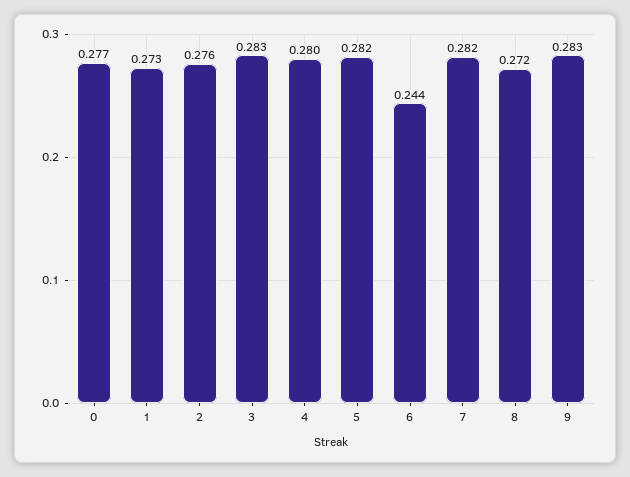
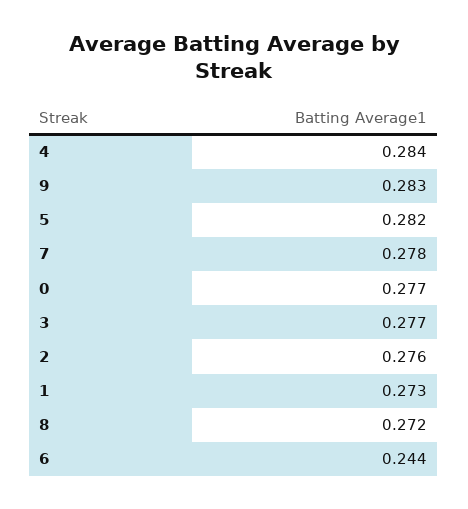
3: 0.283 -> 0.277
4: 0.28 -> 0.284
7: 0.282 -> 0.278

